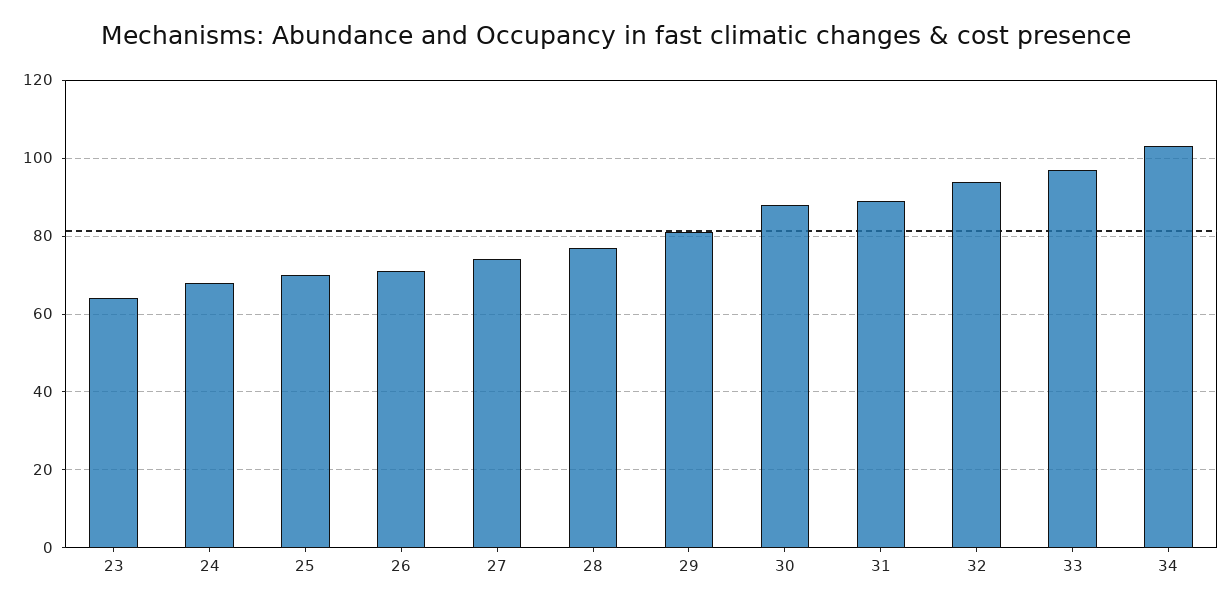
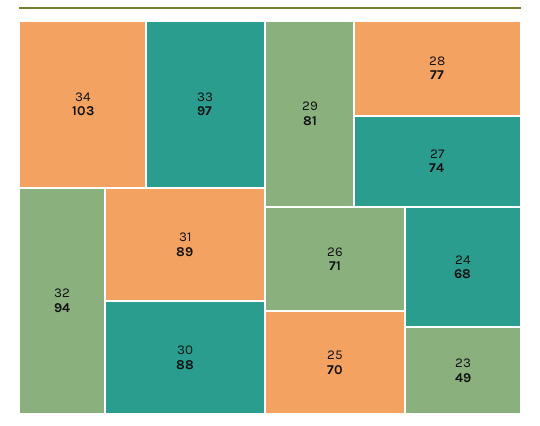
23: 65 -> 49

